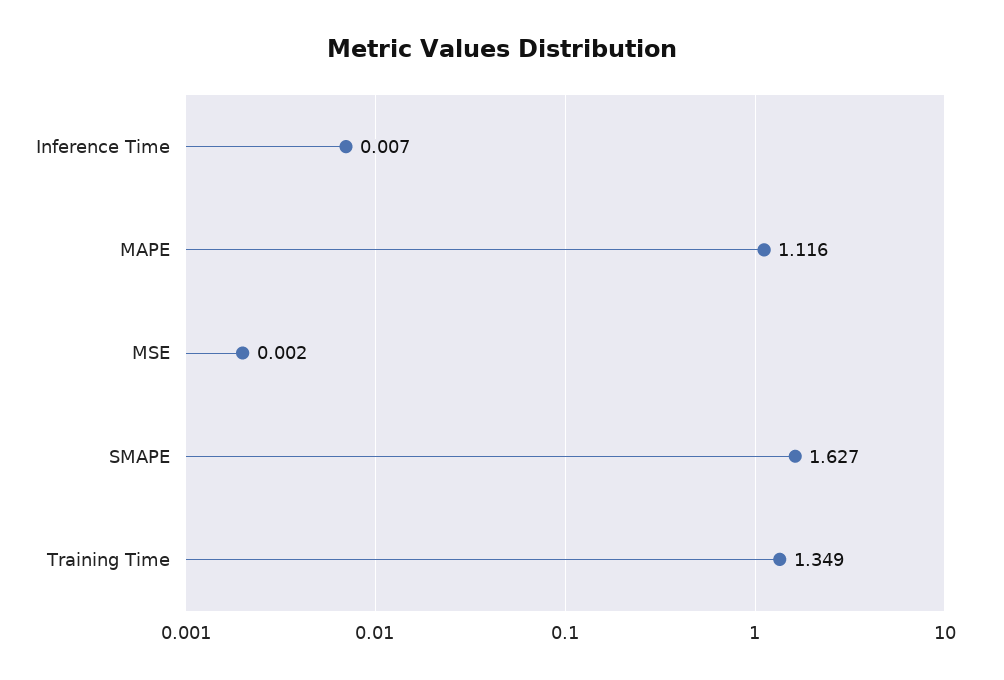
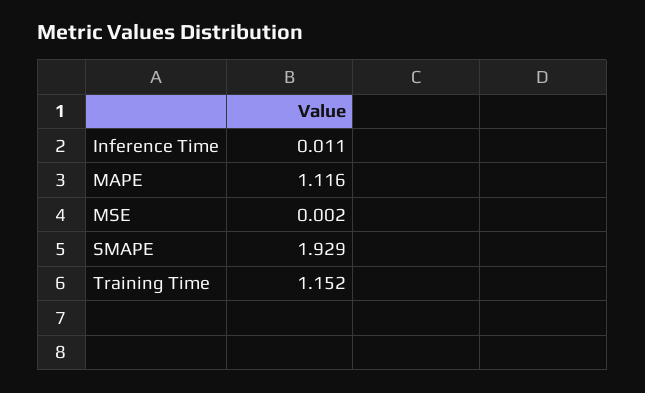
Inference Time: 0.007 -> 0.011
SMAPE: 1.627 -> 1.929
Training Time: 1.349 -> 1.152

